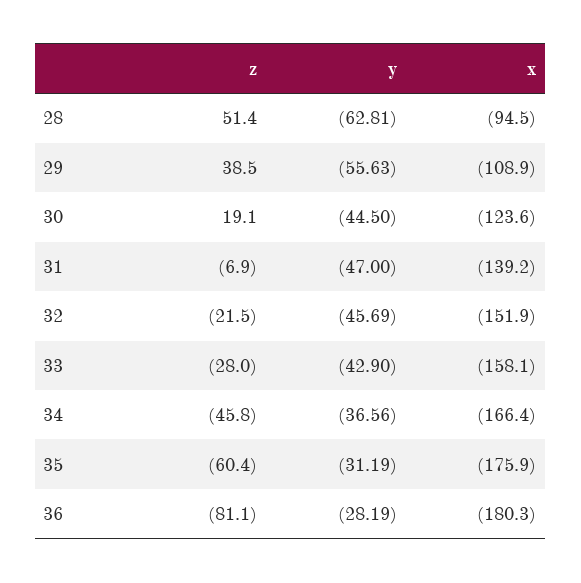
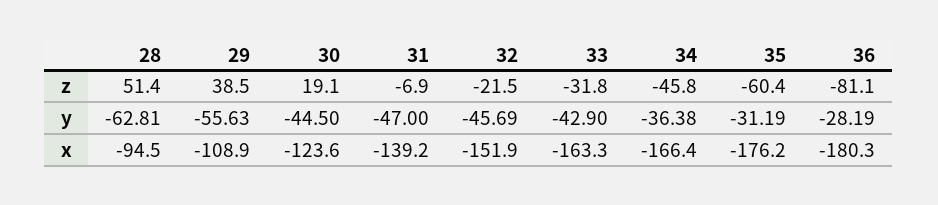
z, 33: -28 -> -31.8
x, 33: -158.1 -> -163.3
y, 34: -36.56 -> -36.38
x, 35: -175.9 -> -176.2

